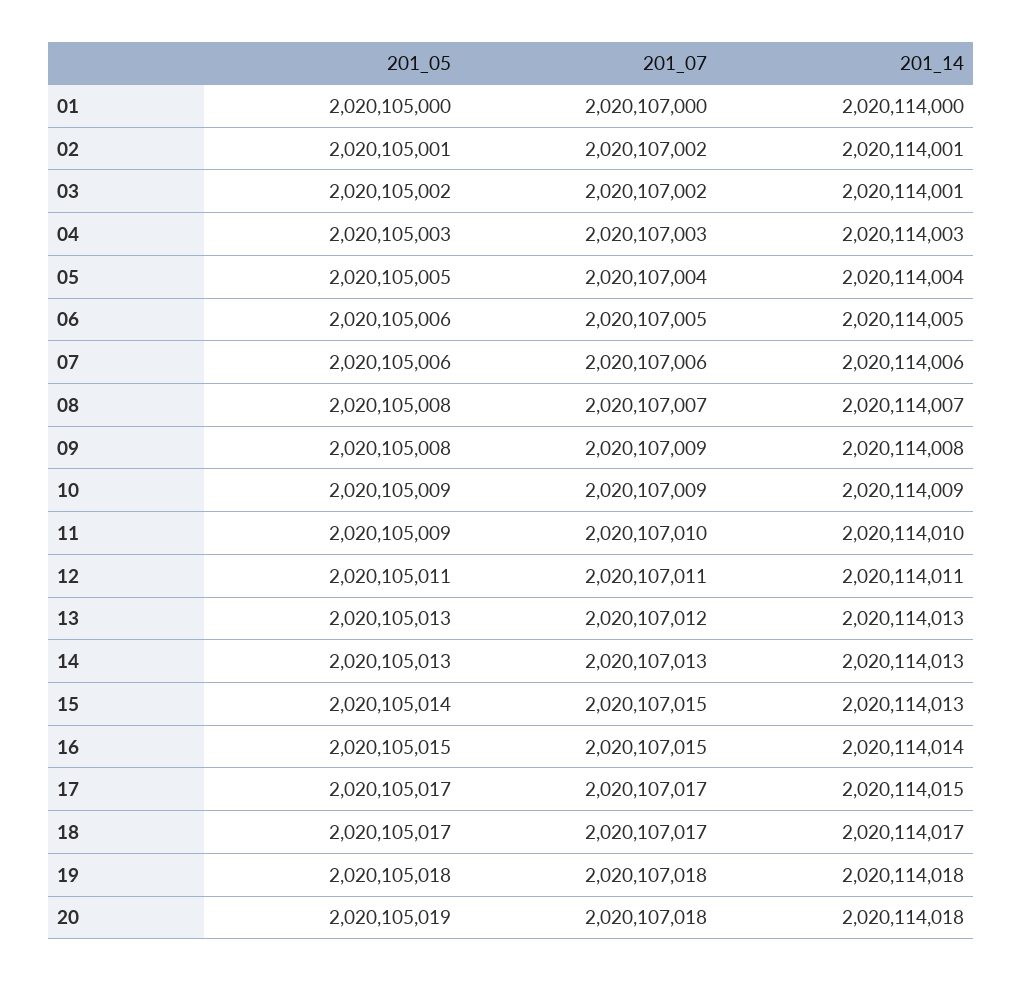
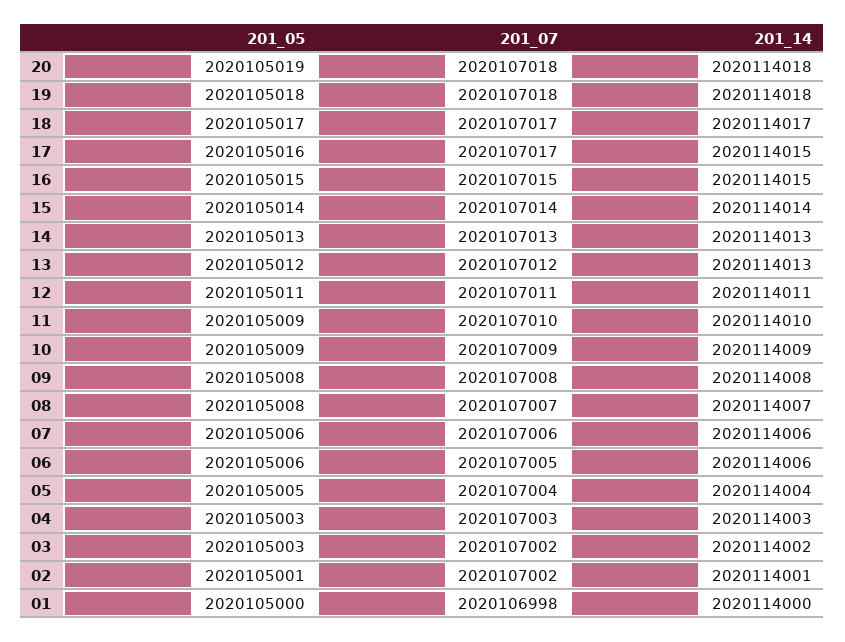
201_07, 01: 2020107000 -> 2020106998
201_05, 03: 2020105002 -> 2020105003
201_14, 03: 2020114001 -> 2020114002
201_14, 06: 2020114005 -> 2020114006
201_07, 09: 2020107009 -> 2020107008
201_05, 13: 2020105013 -> 2020105012
201_07, 15: 2020107015 -> 2020107014
201_14, 15: 2020114013 -> 2020114014
201_14, 16: 2020114014 -> 2020114015
201_05, 17: 2020105017 -> 2020105016

